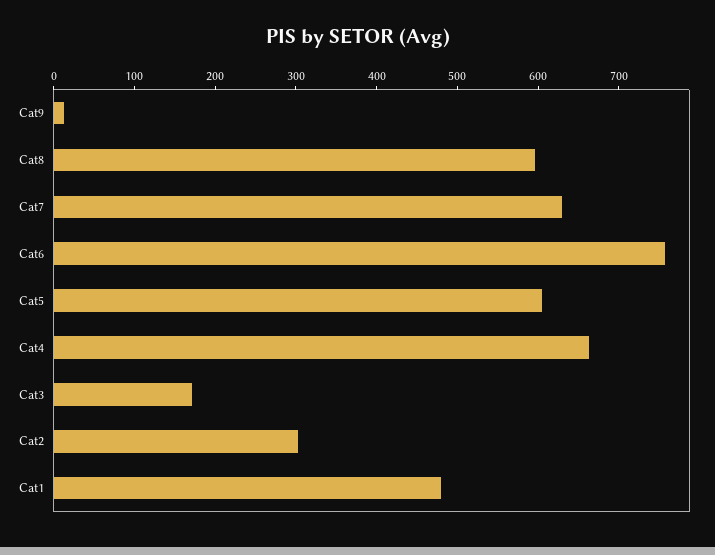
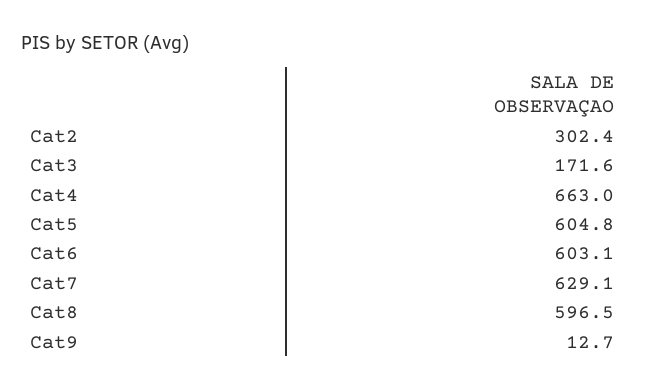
Cat6: 760 -> 603.1
Cat1: 480 -> none

